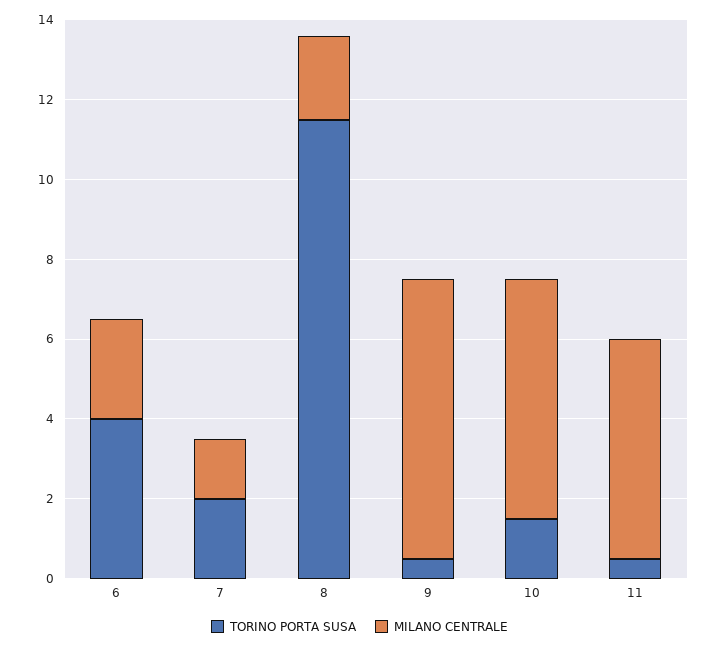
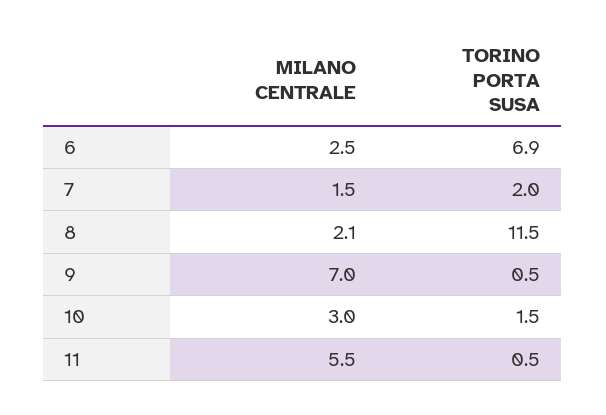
TORINO PORTA SUSA, 6: 4 -> 6.9
MILANO CENTRALE, 10: 6 -> 3

